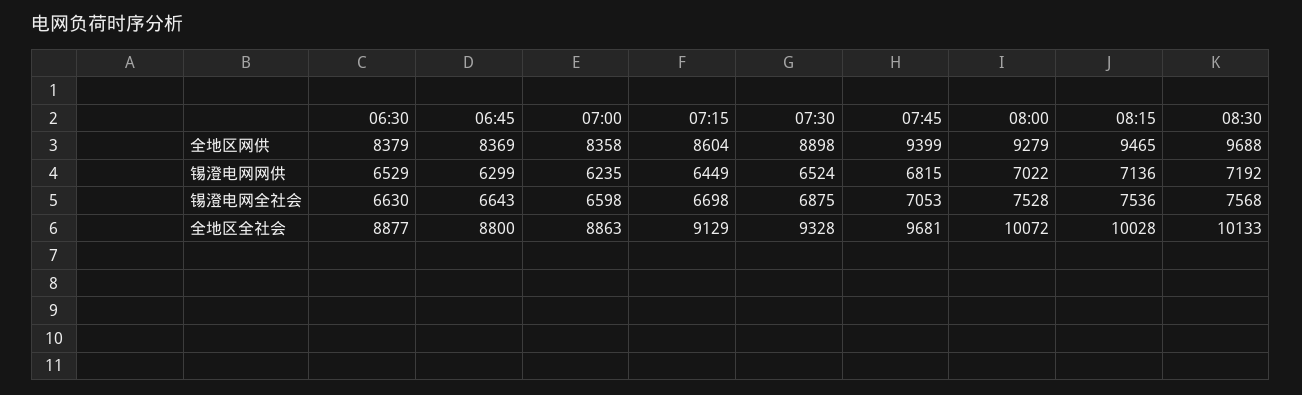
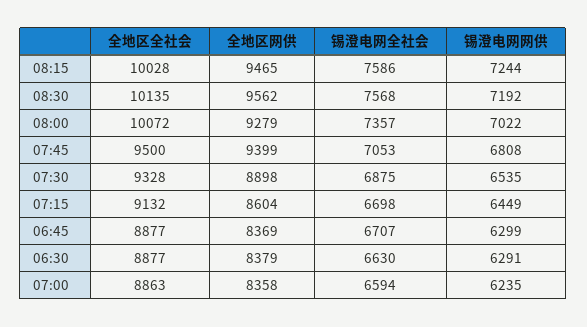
08:30, 全地区网供: 9688 -> 9562
06:30, 锡澄电网网供: 6529 -> 6291
07:30, 锡澄电网网供: 6524 -> 6535
07:45, 锡澄电网网供: 6815 -> 6808
08:15, 锡澄电网网供: 7136 -> 7244
06:45, 锡澄电网全社会: 6643 -> 6707
07:00, 锡澄电网全社会: 6598 -> 6594
08:00, 锡澄电网全社会: 7528 -> 7357
08:15, 锡澄电网全社会: 7536 -> 7586
06:45, 全地区全社会: 8800 -> 8877
07:15, 全地区全社会: 9129 -> 9132
07:45, 全地区全社会: 9681 -> 9500
08:30, 全地区全社会: 10133 -> 10135

